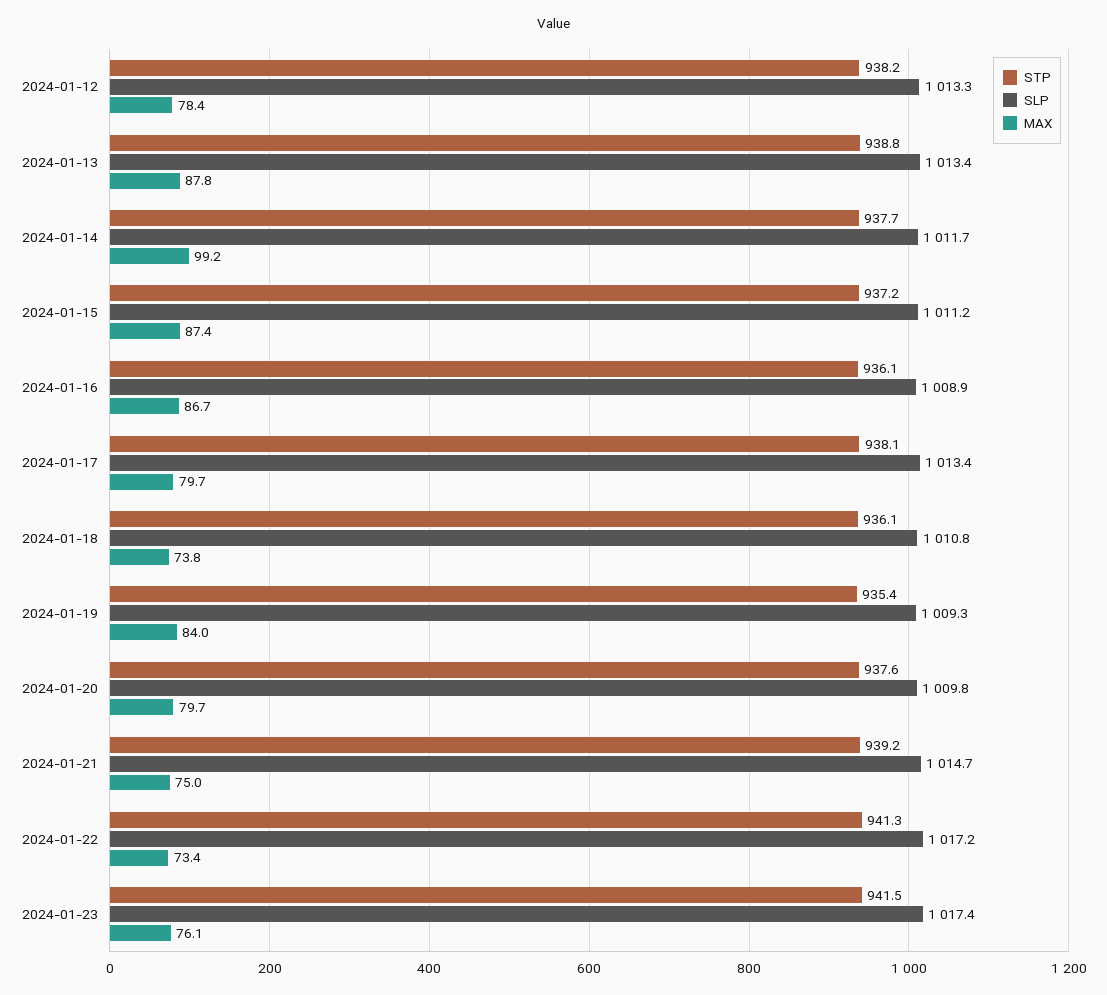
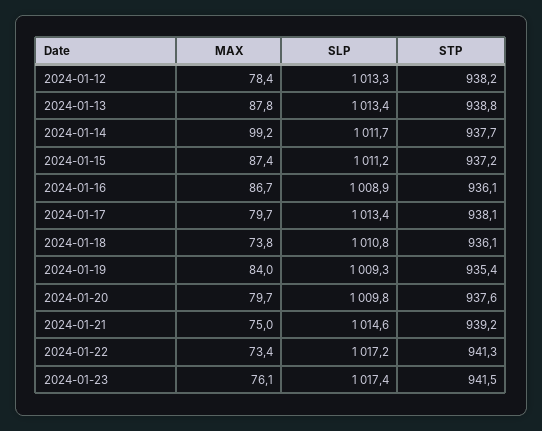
SLP, 2024-01-21: 1014.7 -> 1014.6

